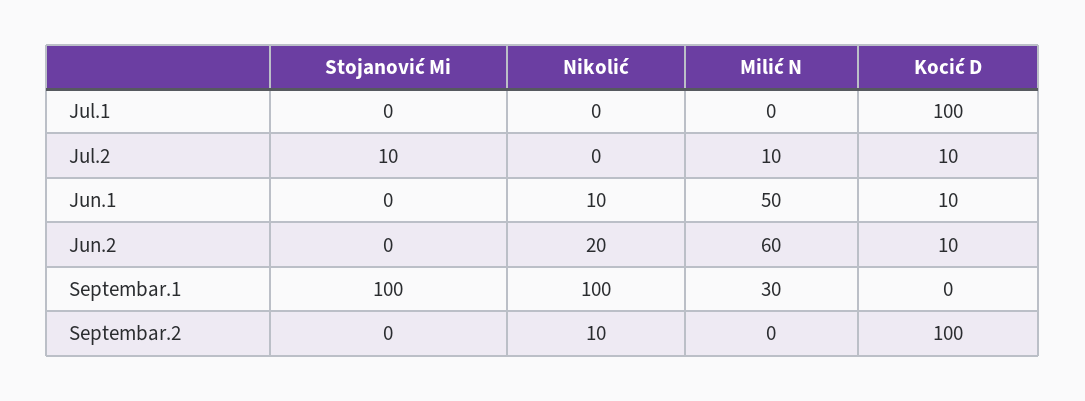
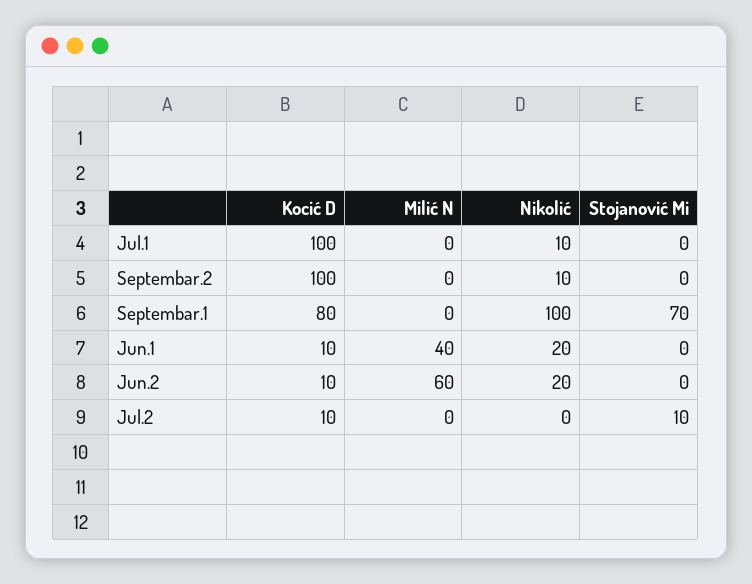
Nikolić, Jul.1: 0 -> 10
Milić N, Jul.2: 10 -> 0
Nikolić, Jun.1: 10 -> 20
Milić N, Jun.1: 50 -> 40
Stojanović Mi, Septembar.1: 100 -> 70
Milić N, Septembar.1: 30 -> 0
Kocić D, Septembar.1: 0 -> 80

